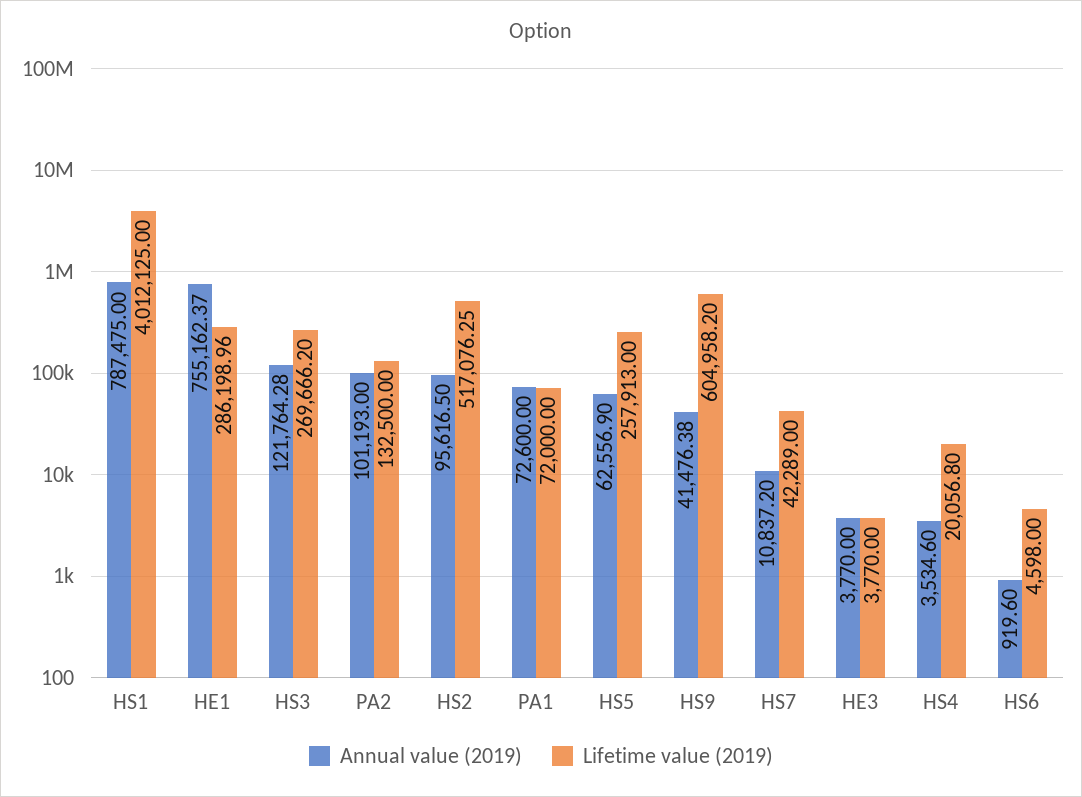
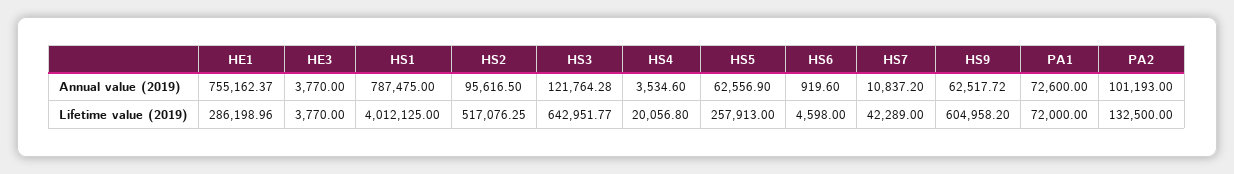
Lifetime value (2019), HS3: 269666.2 -> 642951.77
Annual value (2019), HS9: 41476.38 -> 62517.72

